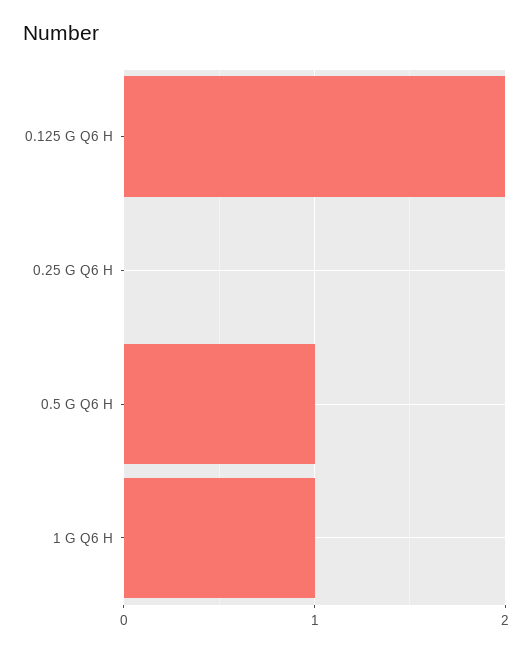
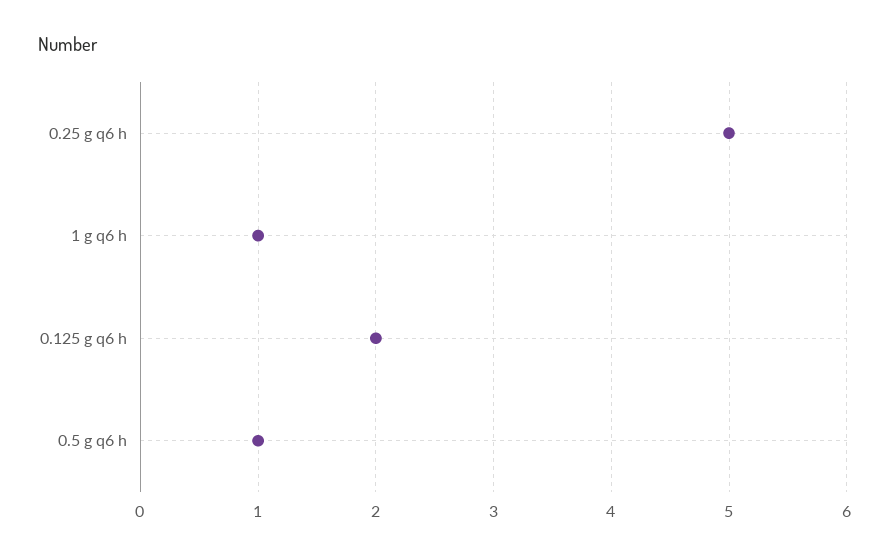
0.25 G Q6 H: 0 -> 5

